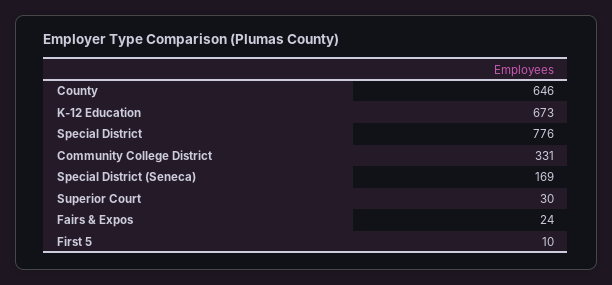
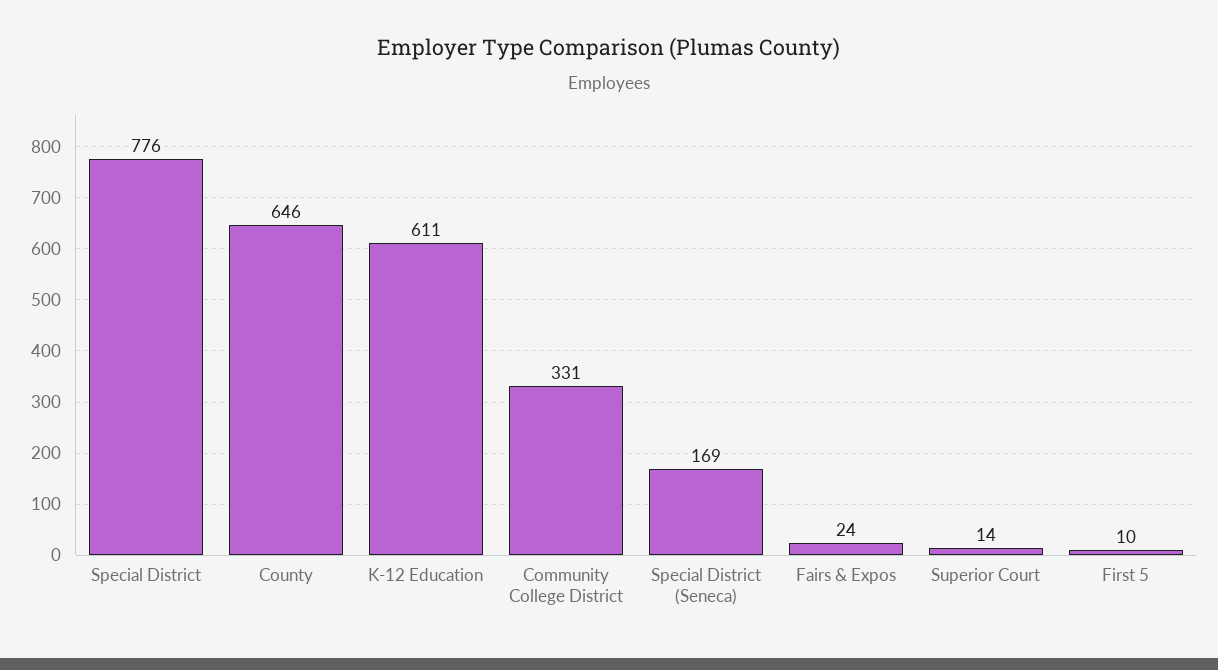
K-12 Education: 673 -> 611
Superior Court: 30 -> 14

